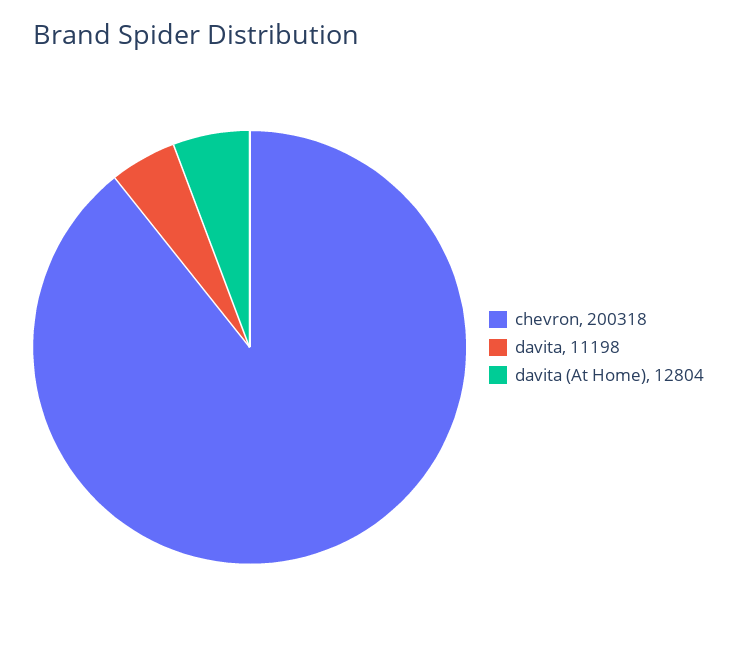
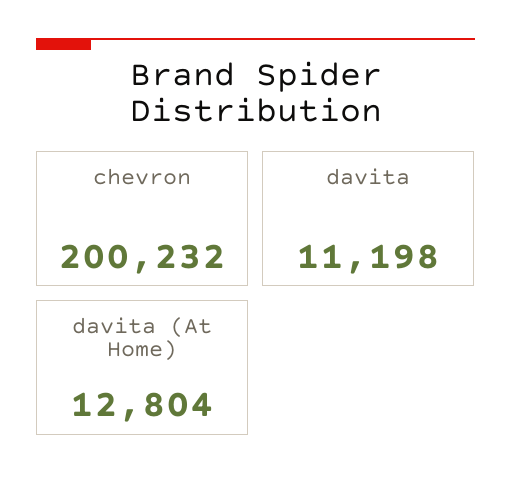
chevron: 200318 -> 200232

